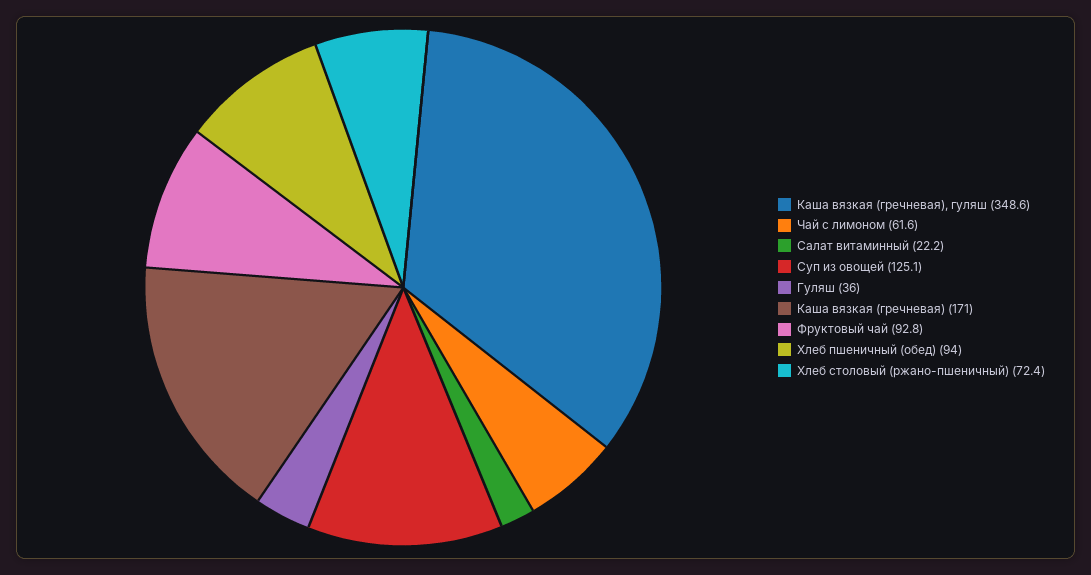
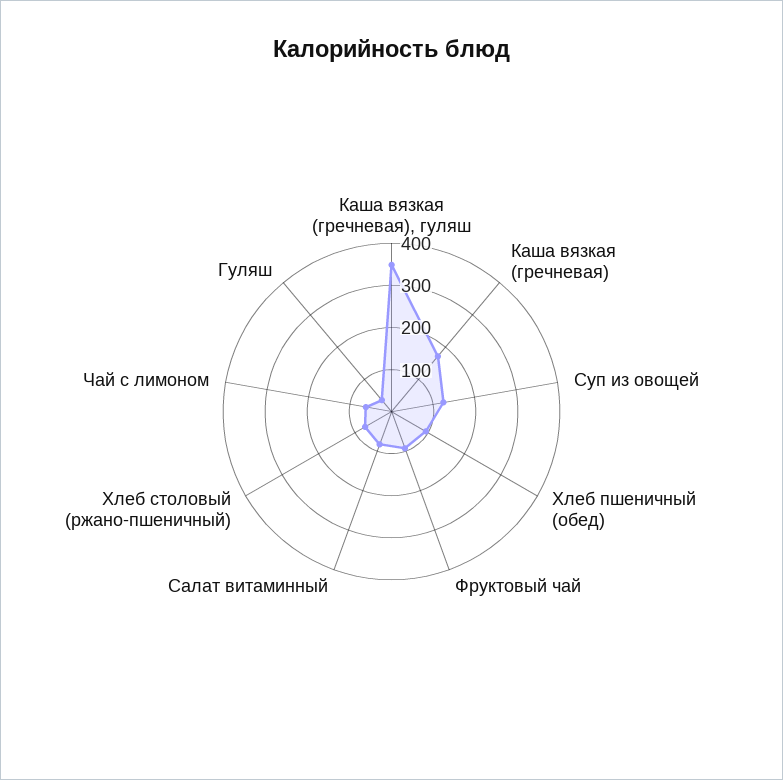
Салат витаминный: 22.2 -> 80

